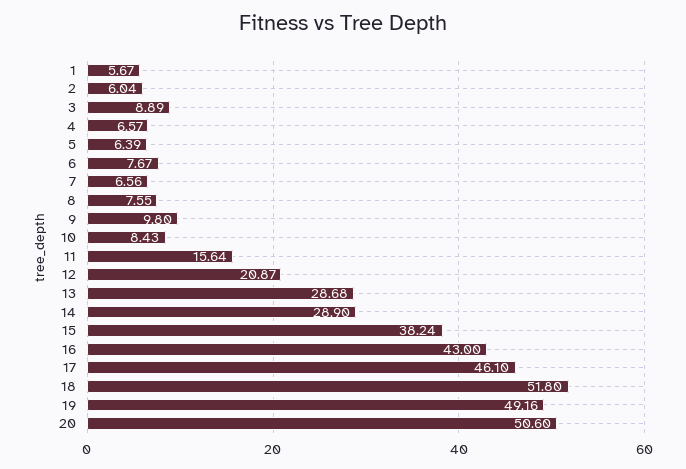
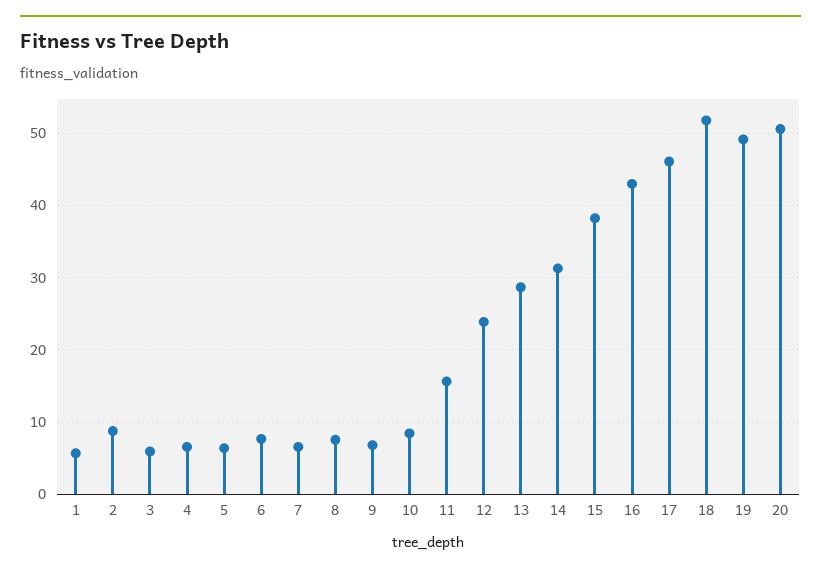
2: 6.04 -> 9
3: 8.89 -> 6
9: 9.8 -> 7
12: 20.87 -> 24
14: 28.9 -> 31

